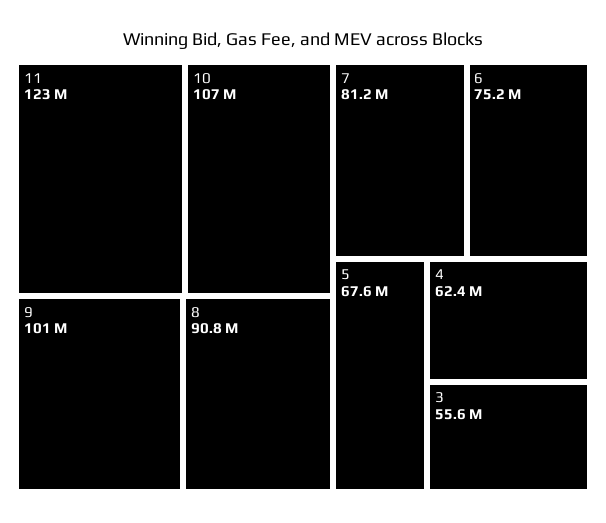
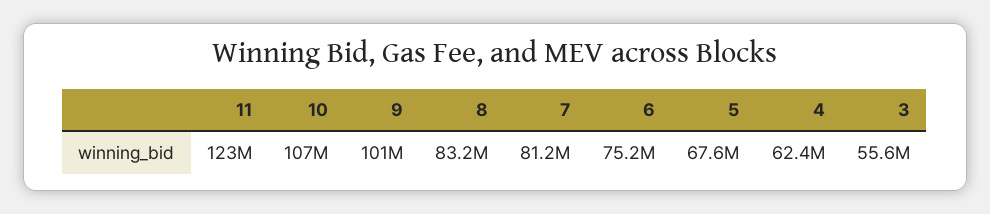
8: 90800000 -> 83200000

